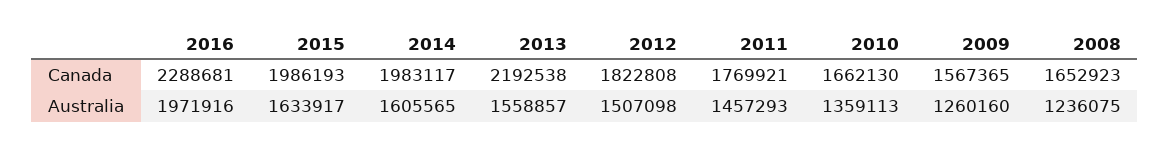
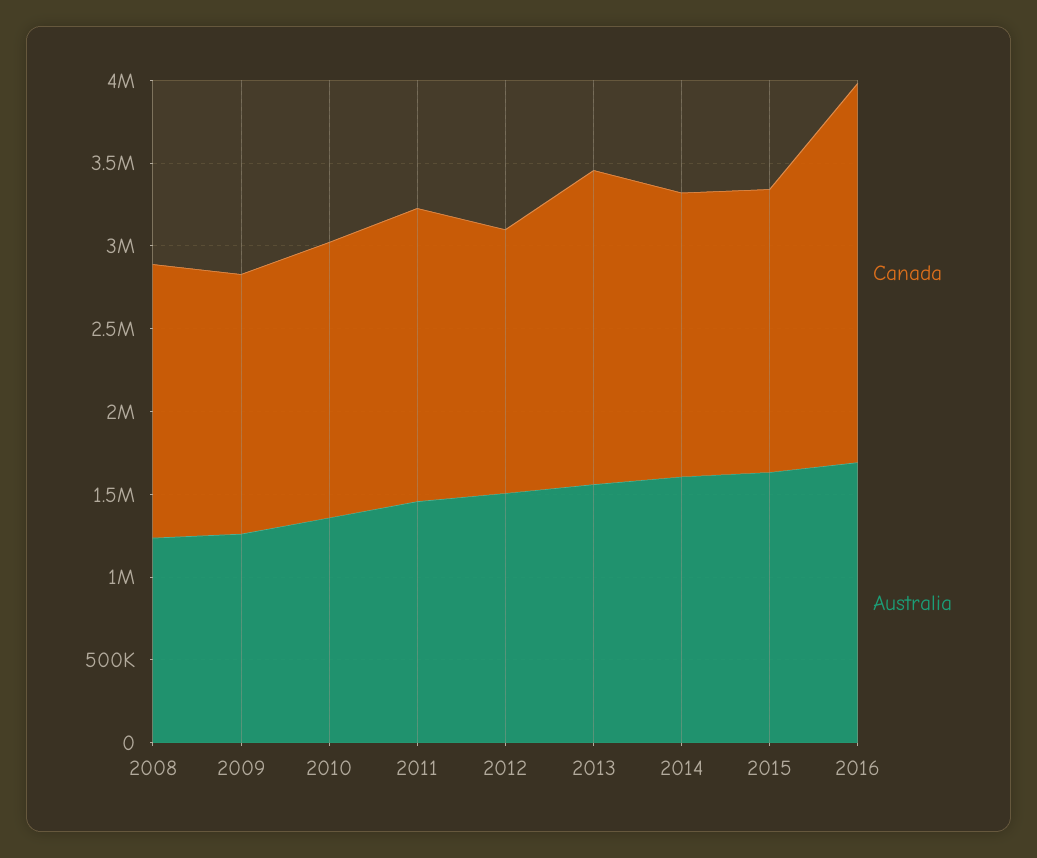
Canada, 2015: 1986193 -> 1700000
Canada, 2014: 1983117 -> 1700000
Canada, 2013: 2192538 -> 1900000
Canada, 2012: 1822808 -> 1600000
Australia, 2016: 1971916 -> 1700000

